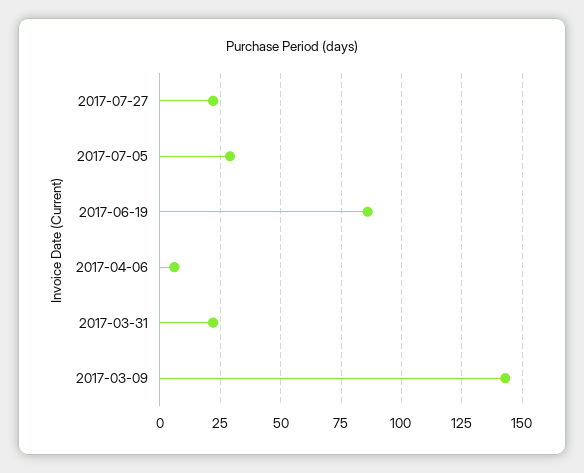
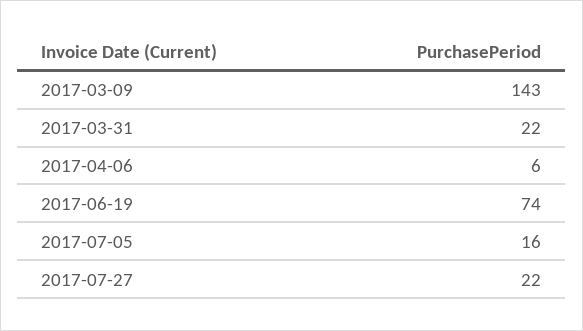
2017-07-05: 30 -> 16
2017-06-19: 85 -> 74

